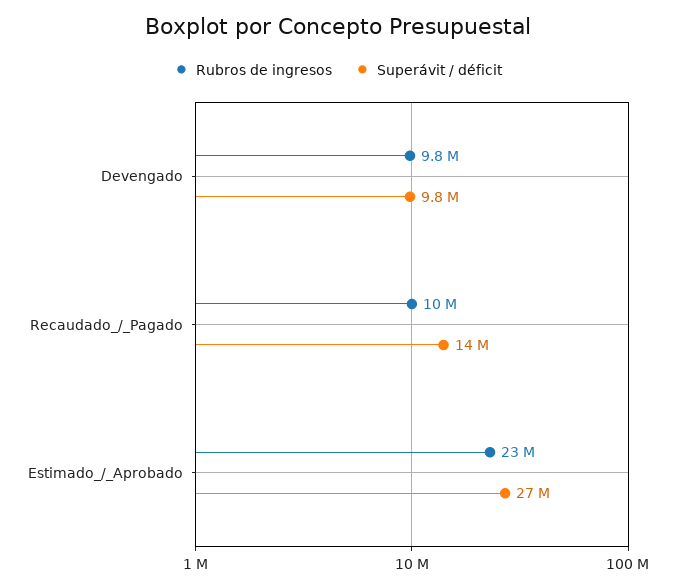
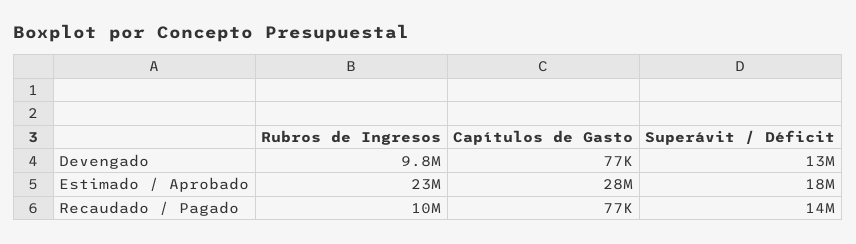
Superávit / déficit, Devengado: 9800000 -> 13000000
Superávit / déficit, Estimado_/_Aprobado: 27000000 -> 18000000
Capítulos de Gasto, Devengado: none -> 77000
Capítulos de Gasto, Estimado_/_Aprobado: none -> 28000000
Capítulos de Gasto, Recaudado_/_Pagado: none -> 77000

